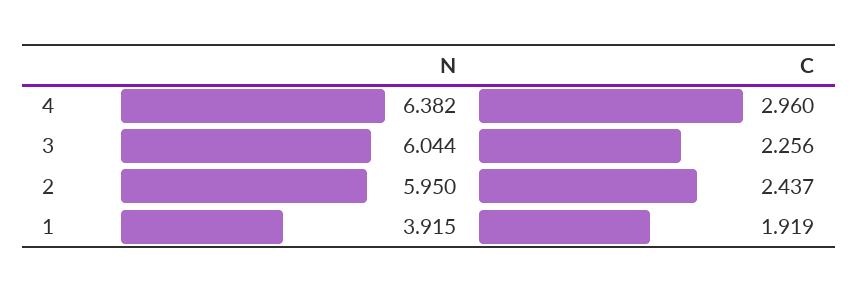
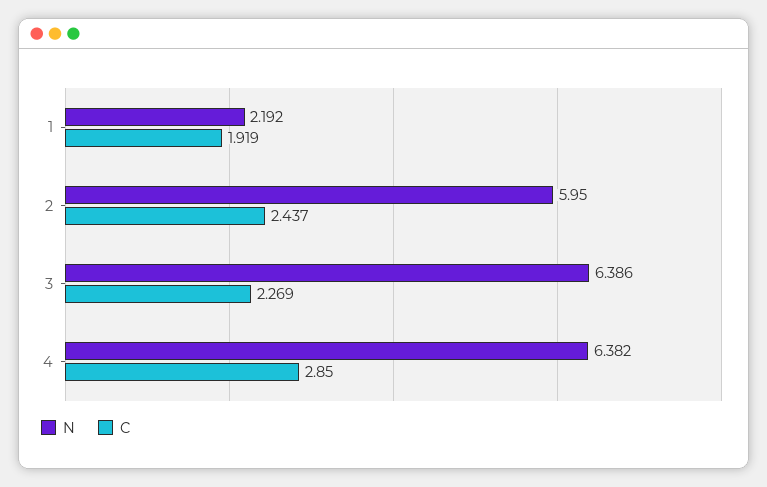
C, 4: 2.96 -> 2.85
N, 3: 6.044 -> 6.386
C, 3: 2.256 -> 2.269
N, 1: 3.915 -> 2.192

